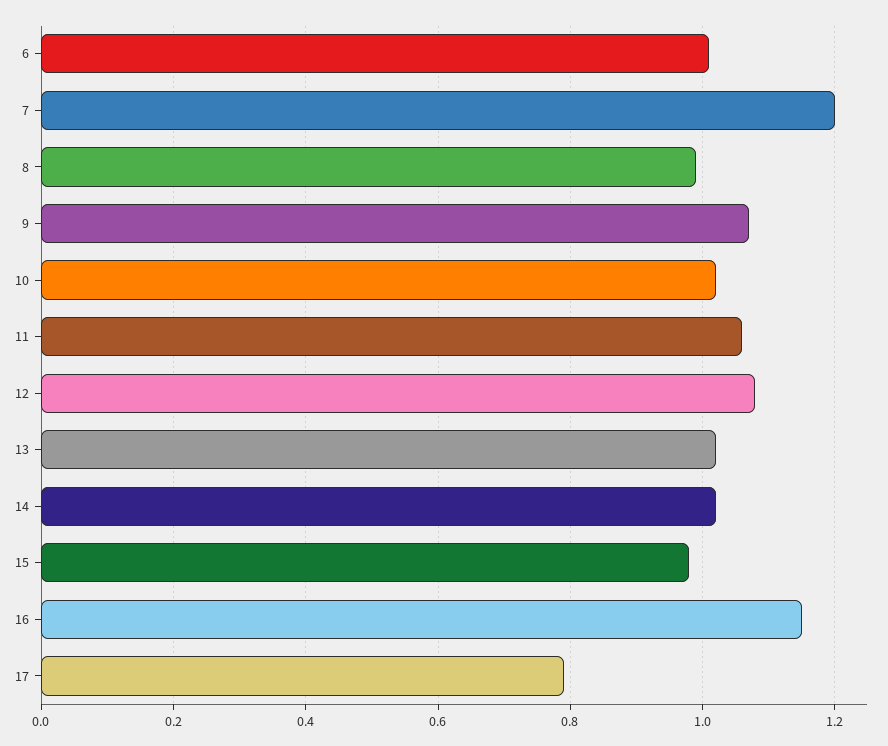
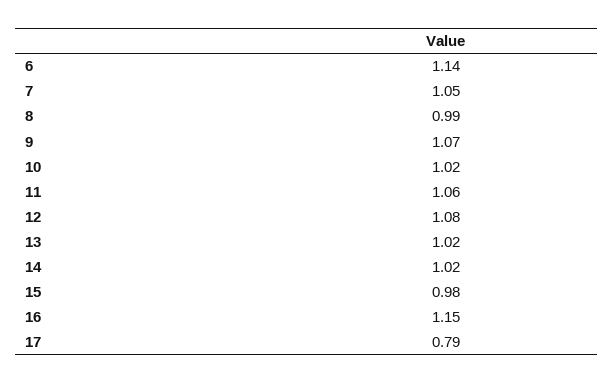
6: 1 -> 1.14
7: 1.2 -> 1.05

